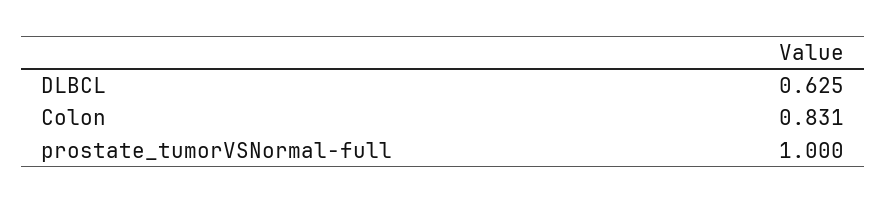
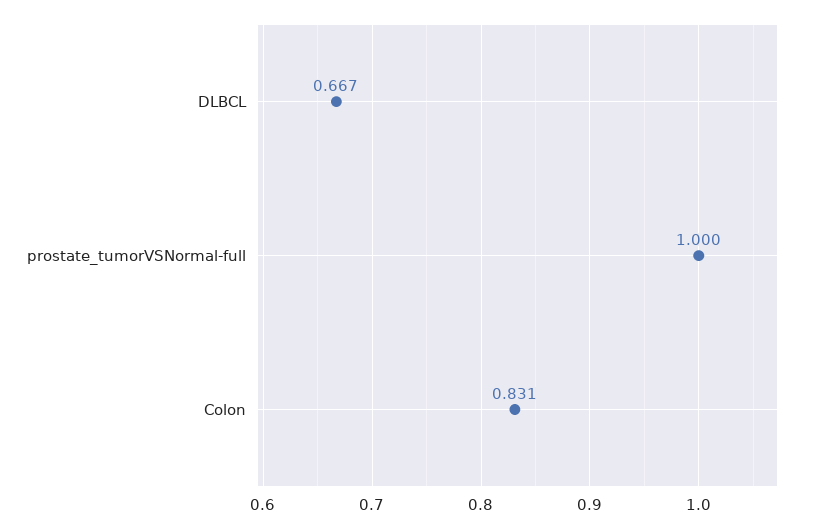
DLBCL: 0.625 -> 0.667

